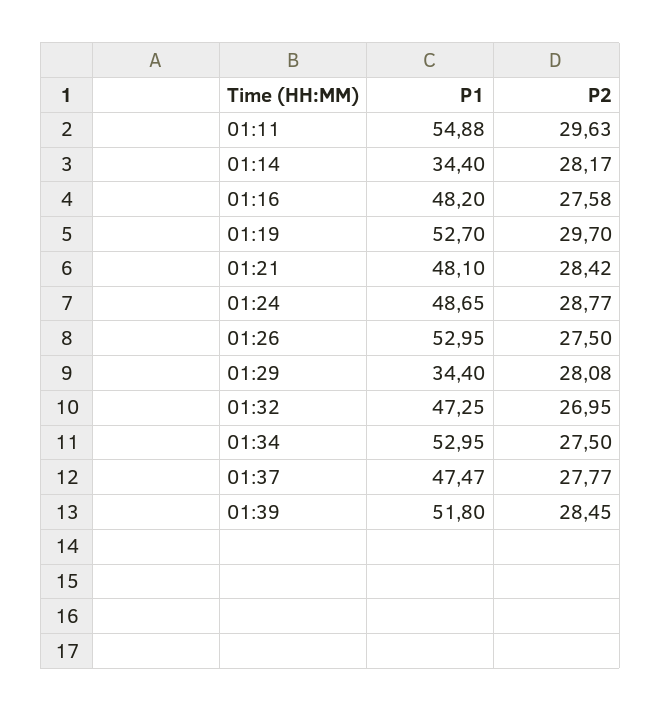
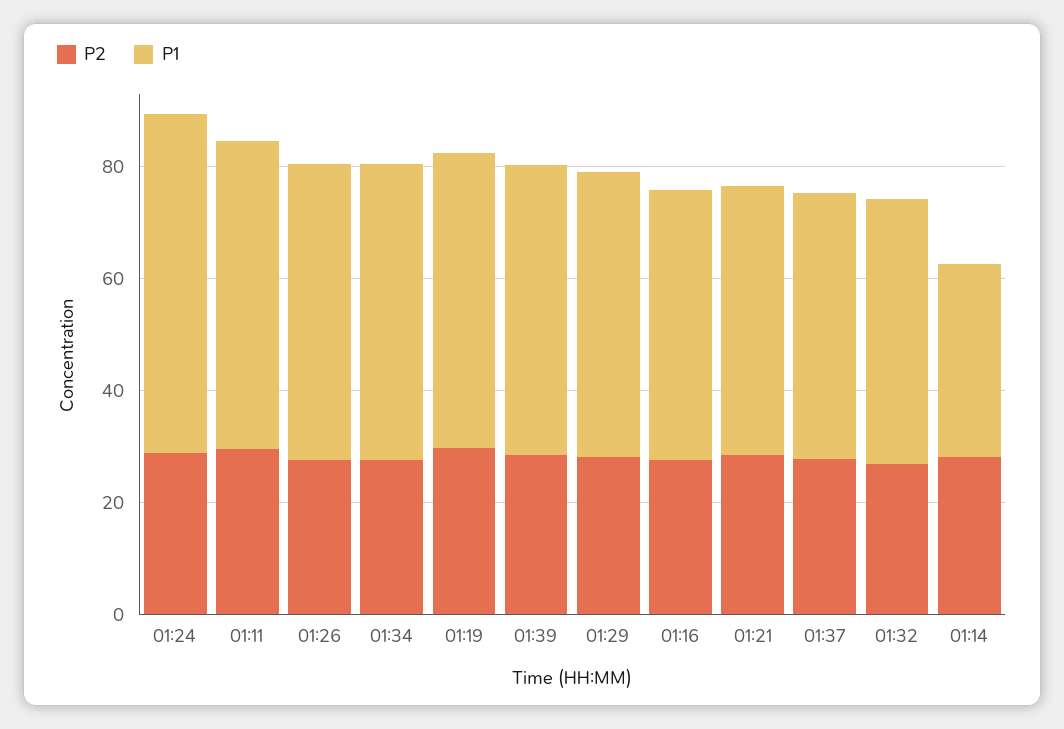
P1, 01:24: 48.65 -> 60
P1, 01:29: 34.4 -> 50

